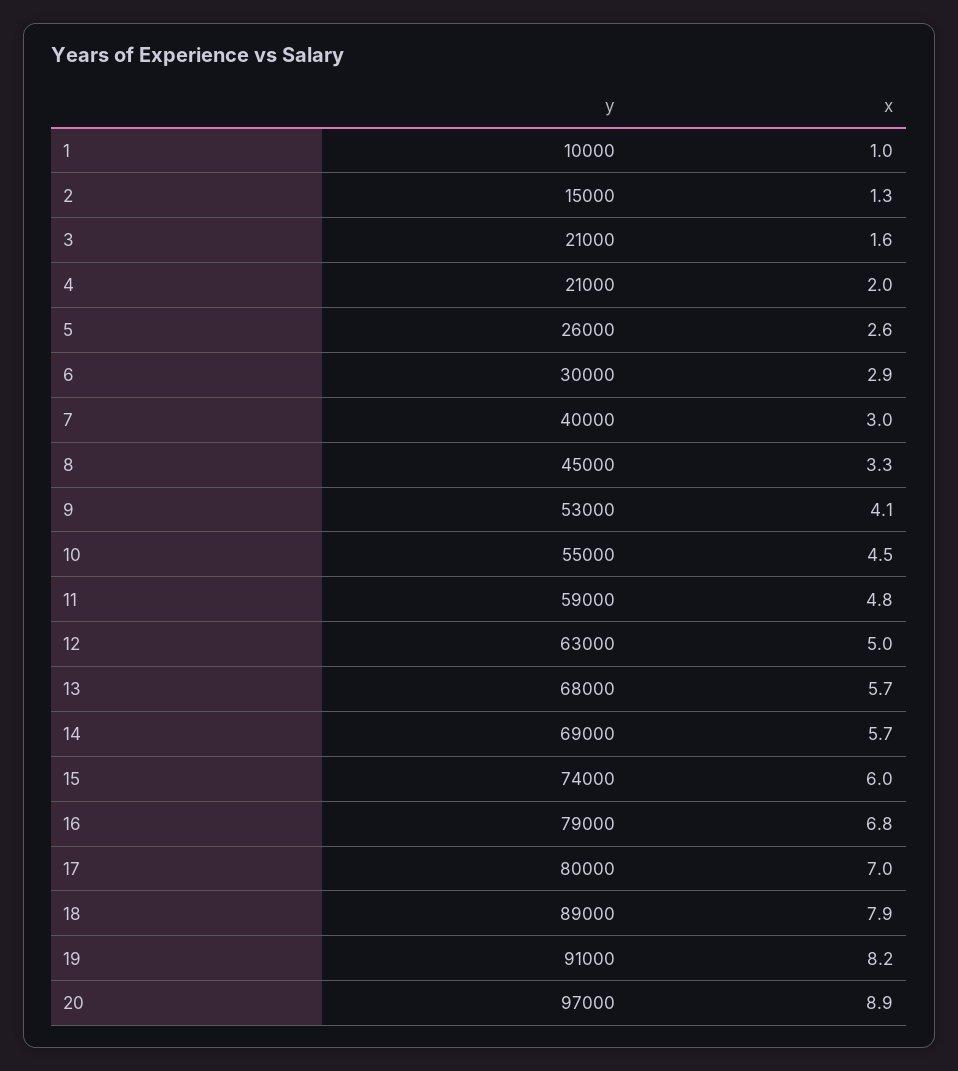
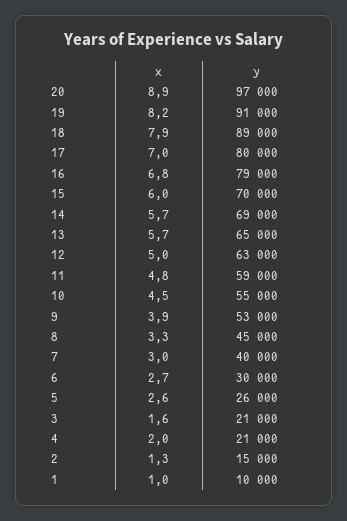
x, 6: 2.9 -> 2.7
x, 9: 4.1 -> 3.9
y, 13: 68000 -> 65000
y, 15: 74000 -> 70000

